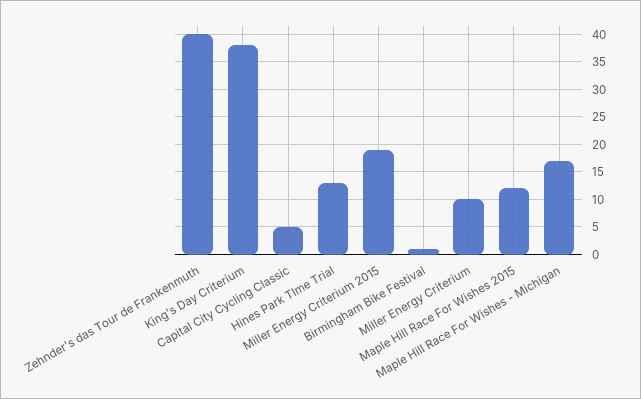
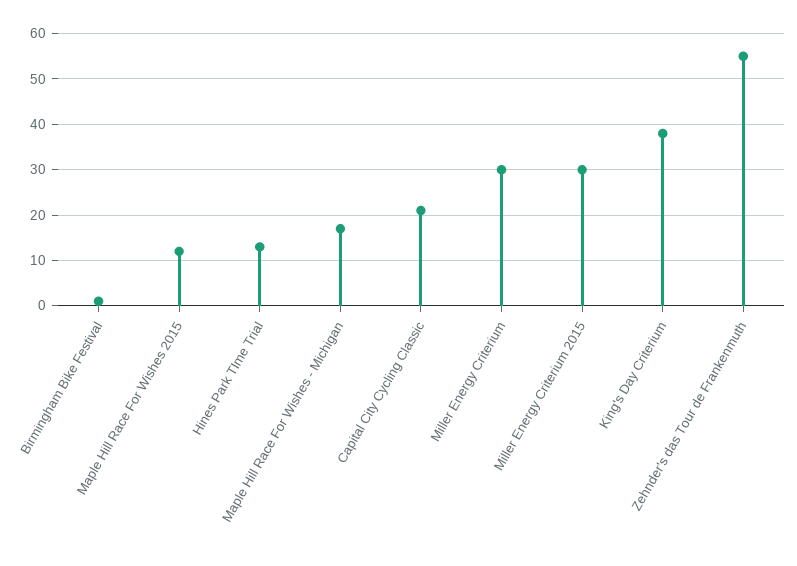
Zehnder's das Tour de Frankenmuth: 40 -> 55
Capital City Cycling Classic: 5 -> 20
Miller Energy Criterium 2015: 20 -> 30
Miller Energy Criterium: 10 -> 30

